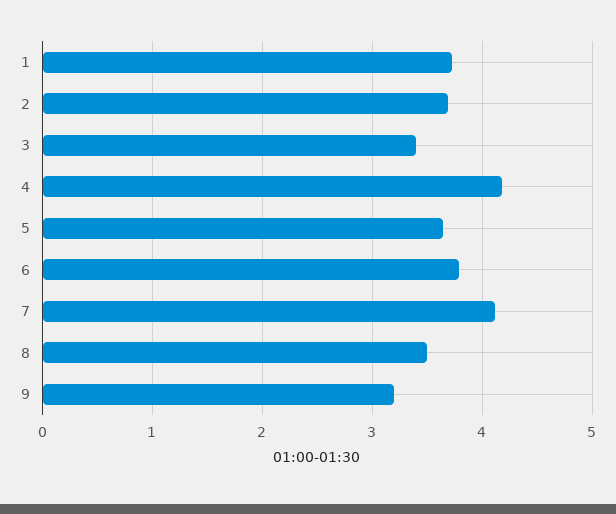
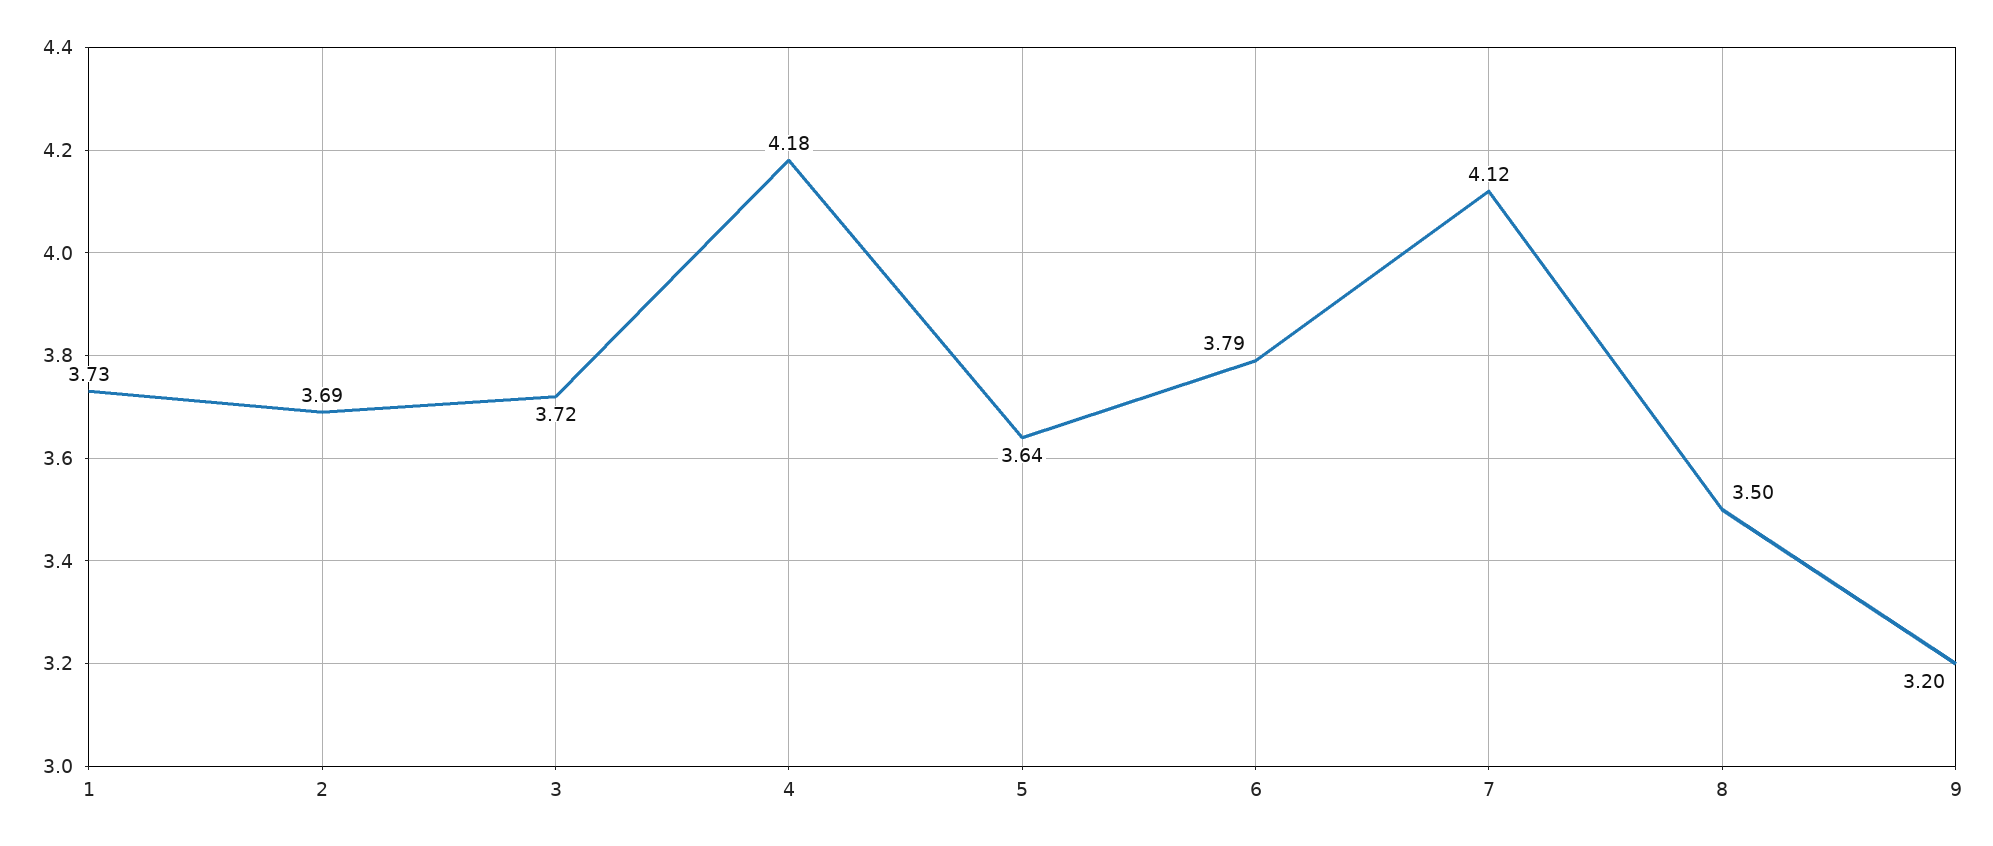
3: 3.4 -> 3.72

